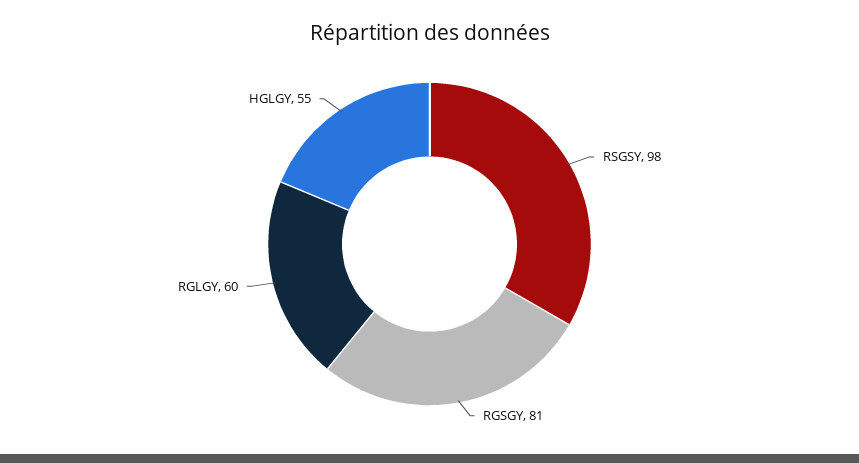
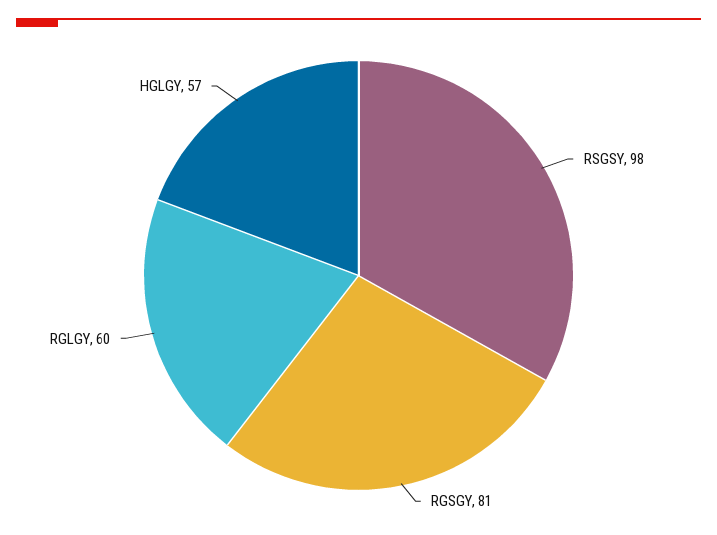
HGLGY: 55 -> 57

